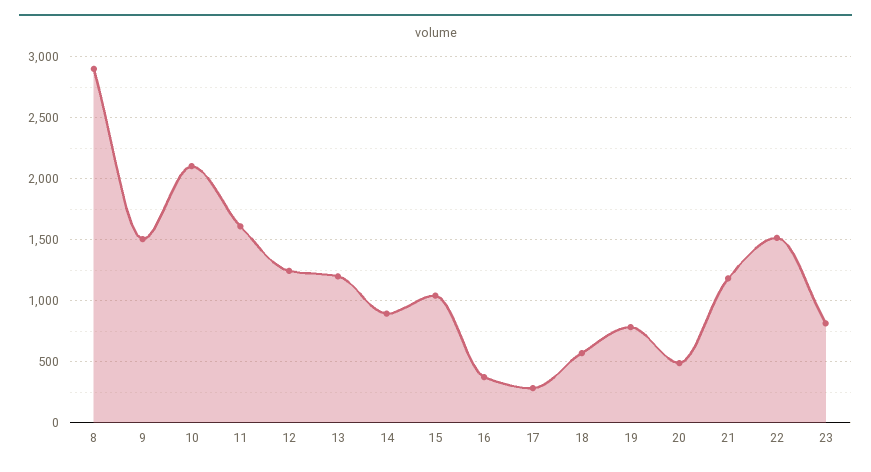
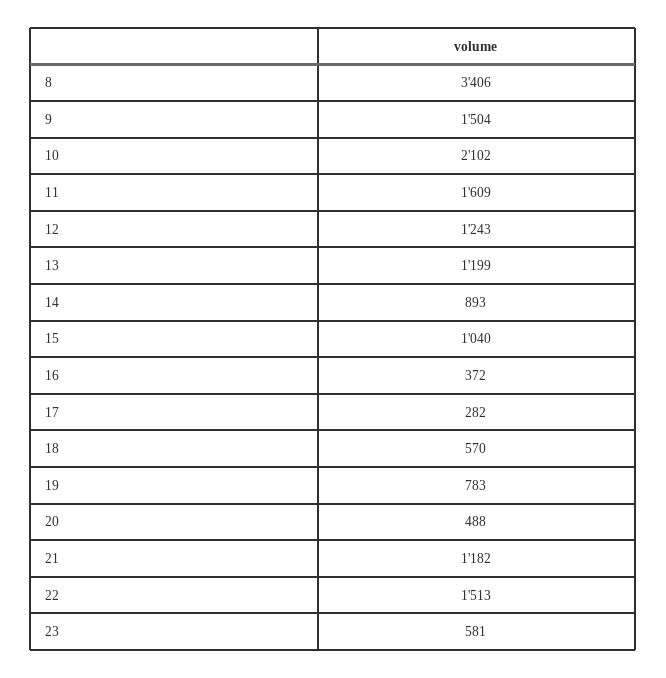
8: 2900 -> 3406
23: 800 -> 581

